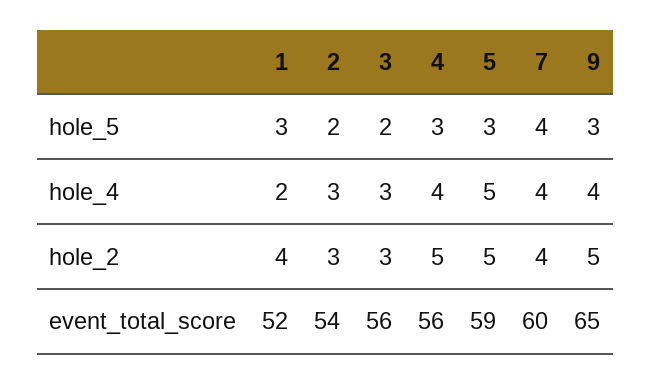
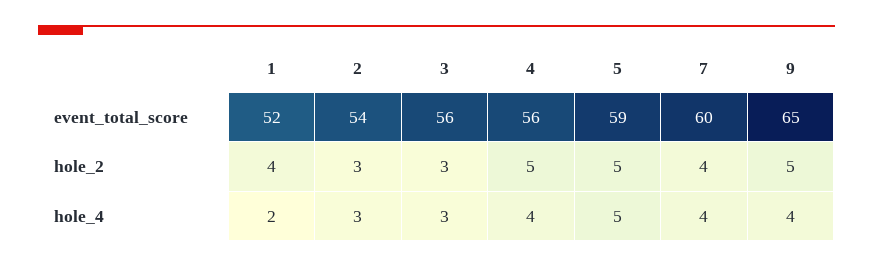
1, hole_5: 3 -> none
2, hole_5: 2 -> none
3, hole_5: 2 -> none
4, hole_5: 3 -> none
5, hole_5: 3 -> none
7, hole_5: 4 -> none
9, hole_5: 3 -> none

